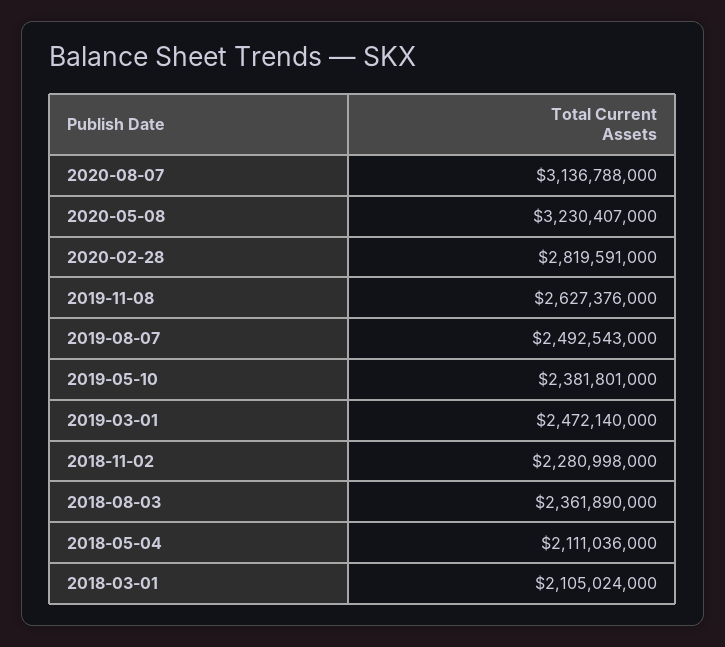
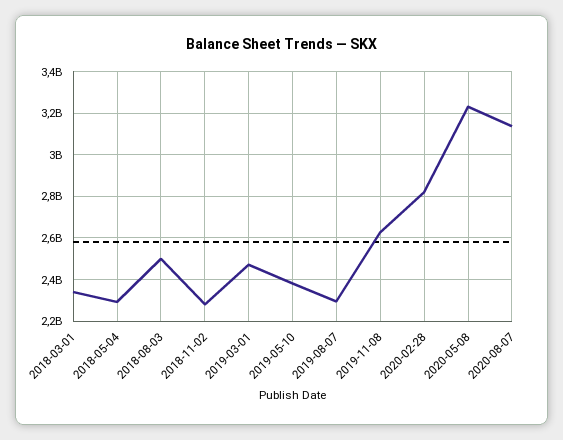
2019-08-07: 2492543000 -> 2300000000
2018-08-03: 2361890000 -> 2500000000
2018-05-04: 2111036000 -> 2300000000
2018-03-01: 2105024000 -> 2350000000

